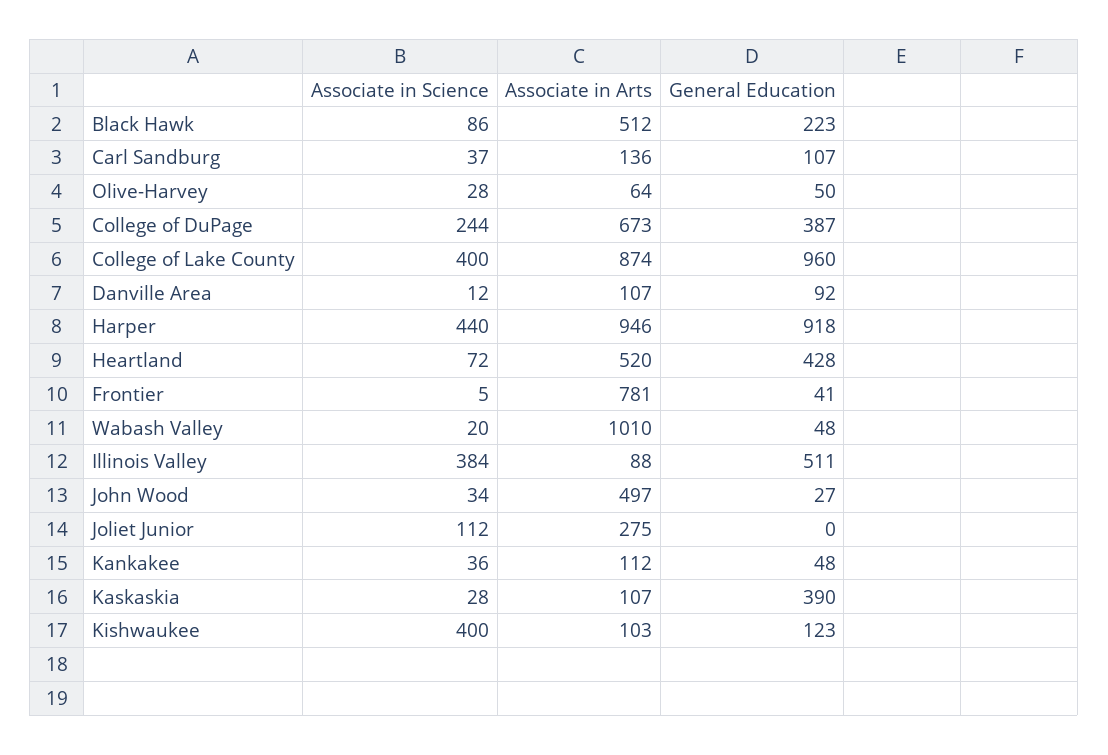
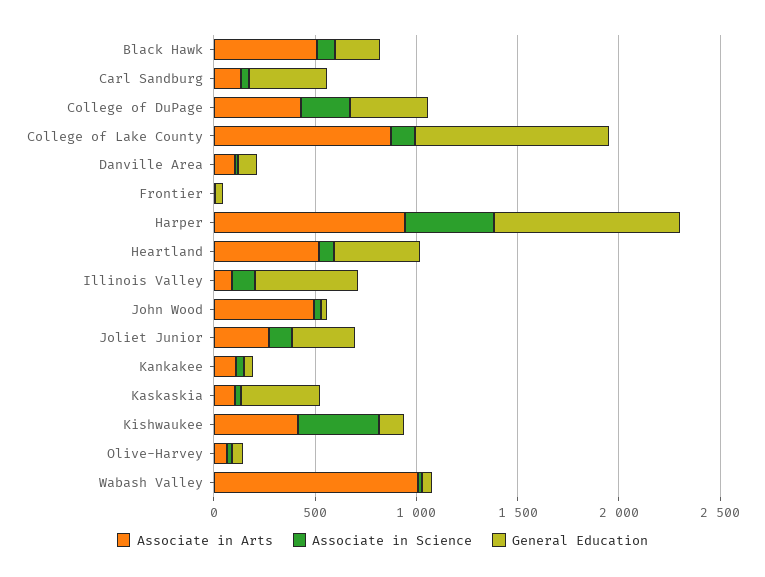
General Education, Carl Sandburg: 107 -> 400
Associate in Arts, College of DuPage: 673 -> 400
Associate in Science, College of Lake County: 400 -> 100
Associate in Arts, Frontier: 781 -> 0
Associate in Science, Illinois Valley: 384 -> 100
General Education, Joliet Junior: 0 -> 300
Associate in Arts, Kishwaukee: 103 -> 400

